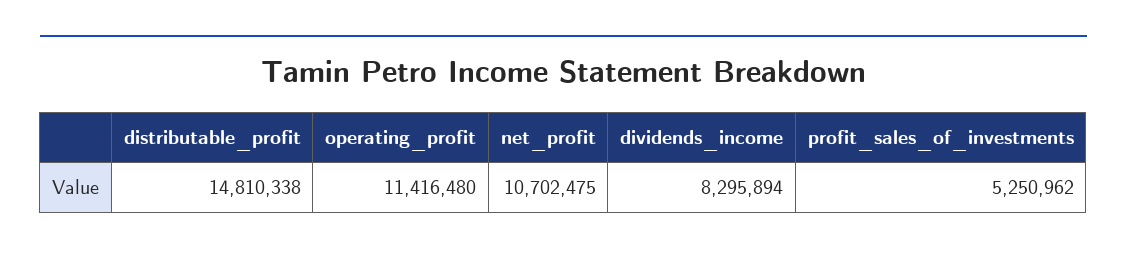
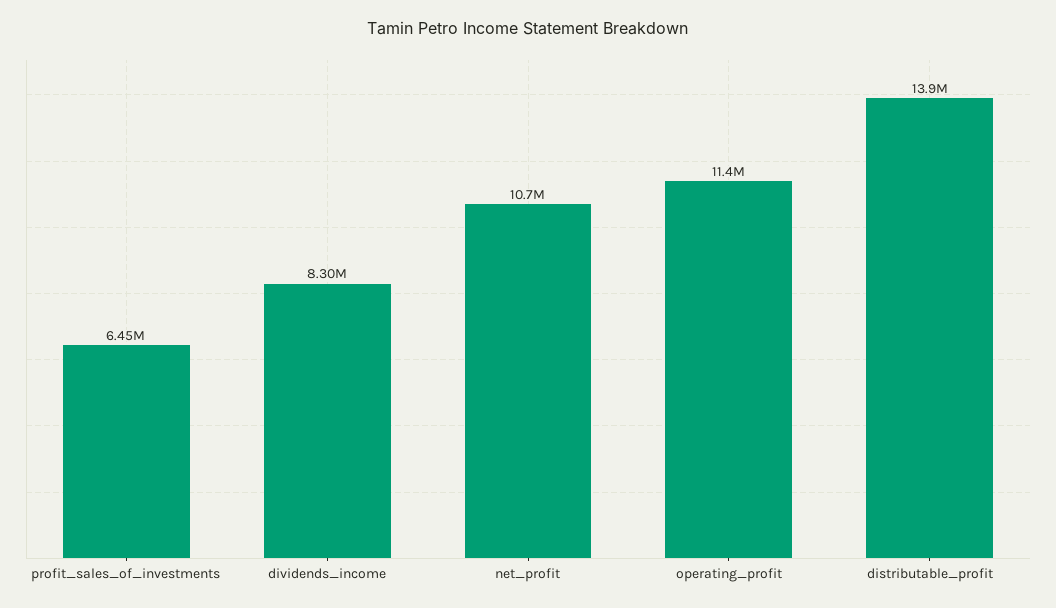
distributable_profit: 14810338 -> 13900000
profit_sales_of_investments: 5250962 -> 6450000

